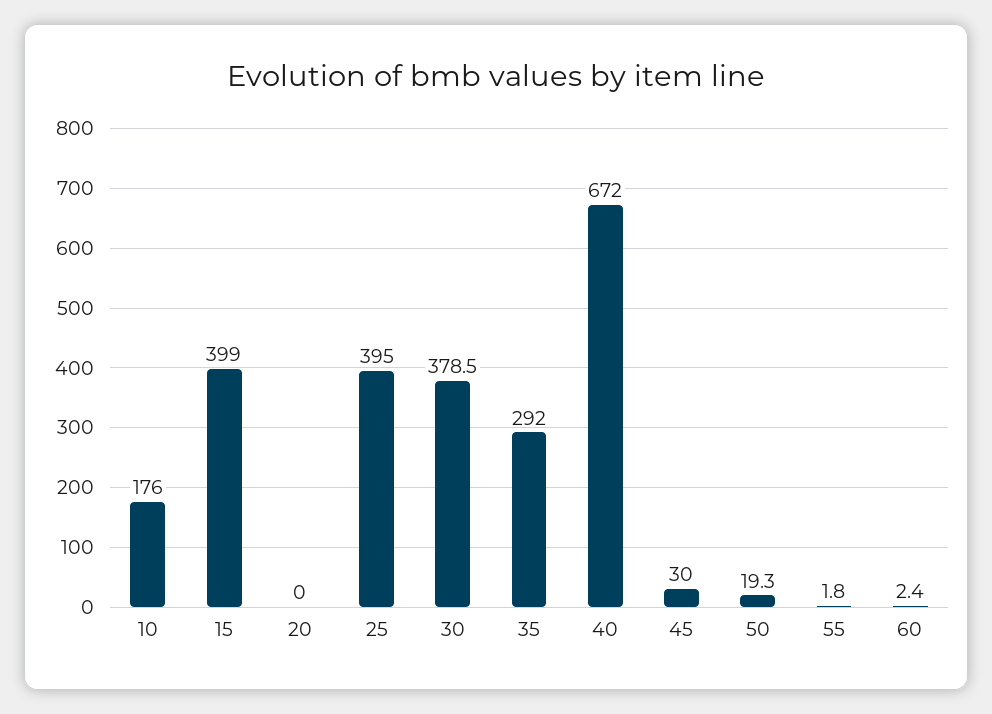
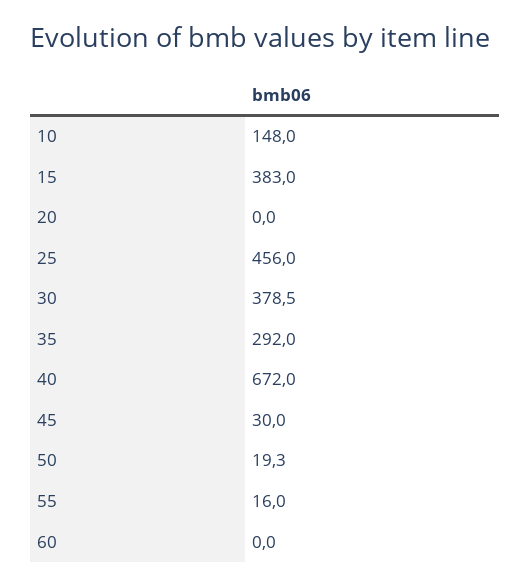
10: 176 -> 148
15: 399 -> 383
25: 395 -> 456
55: 1.8 -> 16
60: 2.4 -> 0

